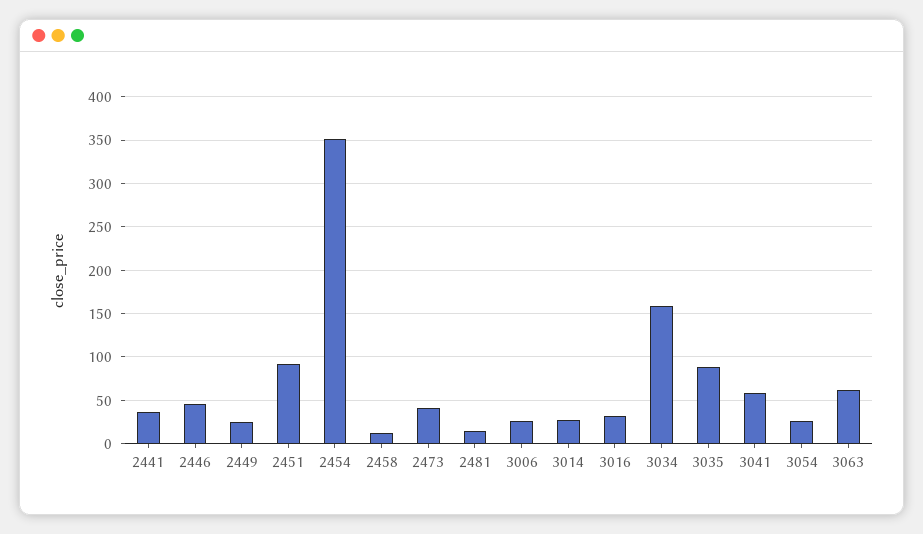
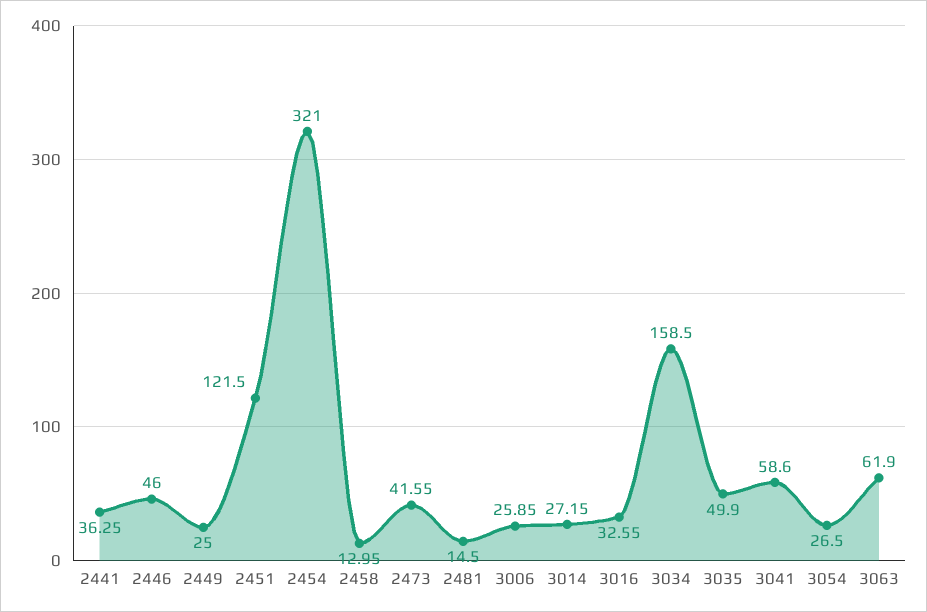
2451: 90 -> 121.5
2454: 350 -> 321
3035: 90 -> 49.9

